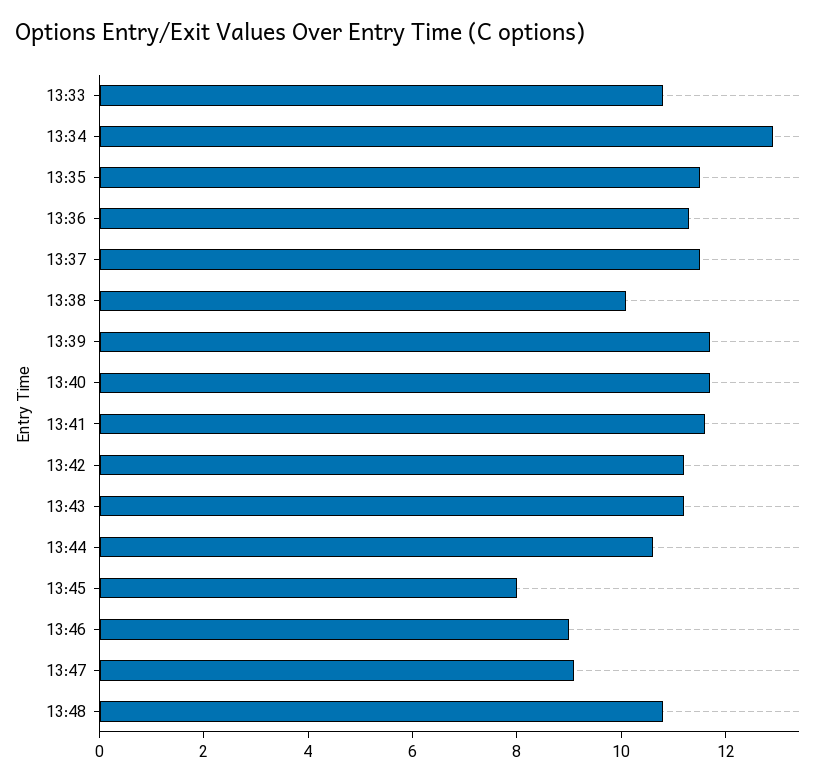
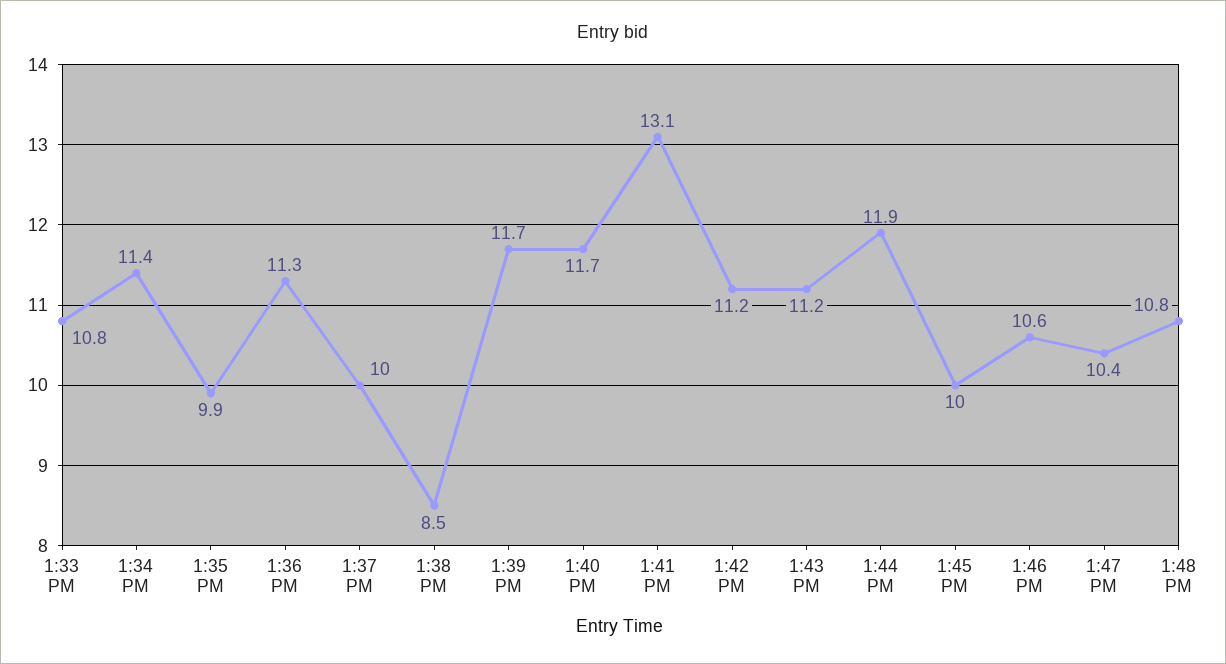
13:34: 13 -> 11.4
13:35: 11.5 -> 9.9
13:37: 11.5 -> 10
13:38: 10 -> 8.5
13:41: 11.5 -> 13.1
13:44: 10.5 -> 11.9
13:45: 8 -> 10
13:46: 9 -> 10.6
13:47: 9 -> 10.4

